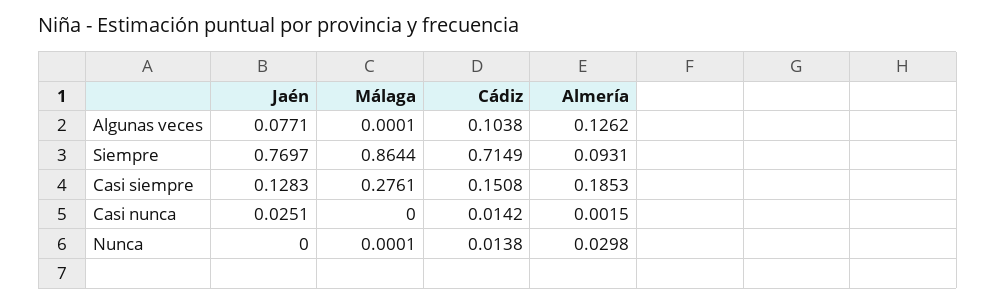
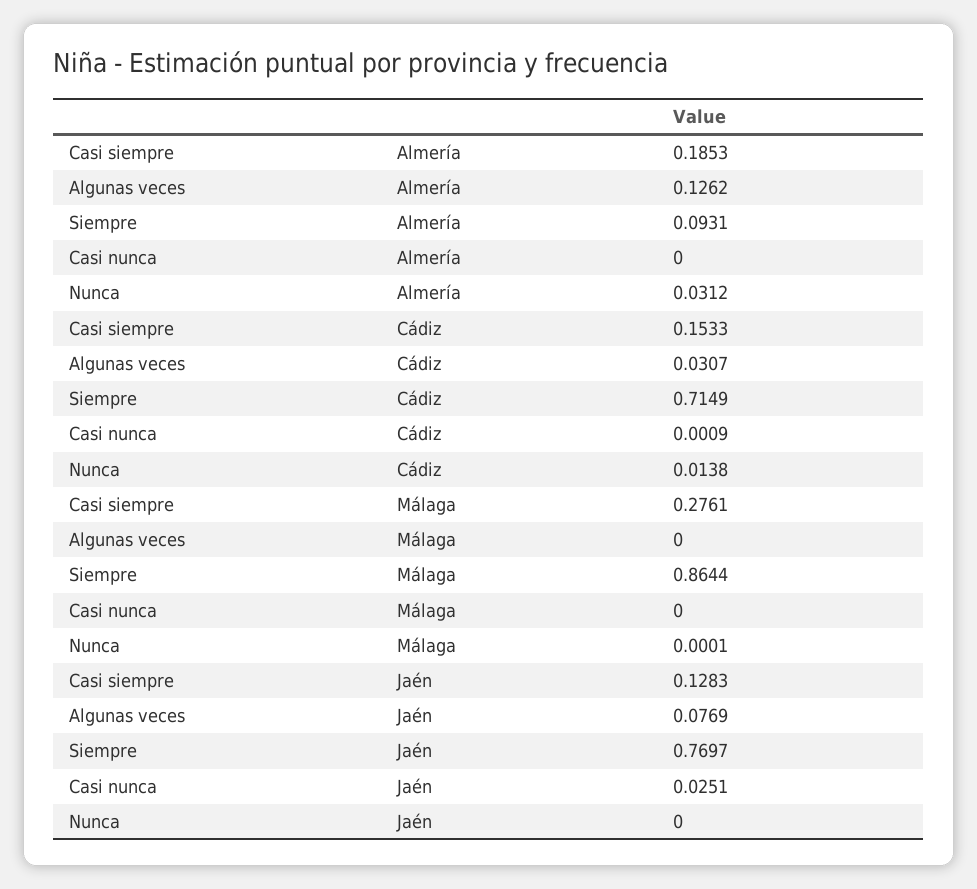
Jaén, Algunas veces: 0.0771 -> 0.0769
Málaga, Algunas veces: 0.0001 -> 0
Cádiz, Algunas veces: 0.1038 -> 0.0307
Cádiz, Casi siempre: 0.1508 -> 0.1533
Cádiz, Casi nunca: 0.0142 -> 0.0009
Almería, Casi nunca: 0.0015 -> 0
Almería, Nunca: 0.0298 -> 0.0312

